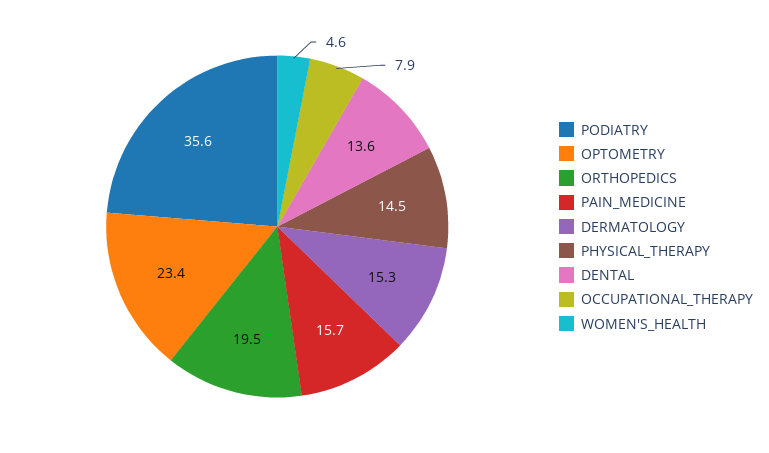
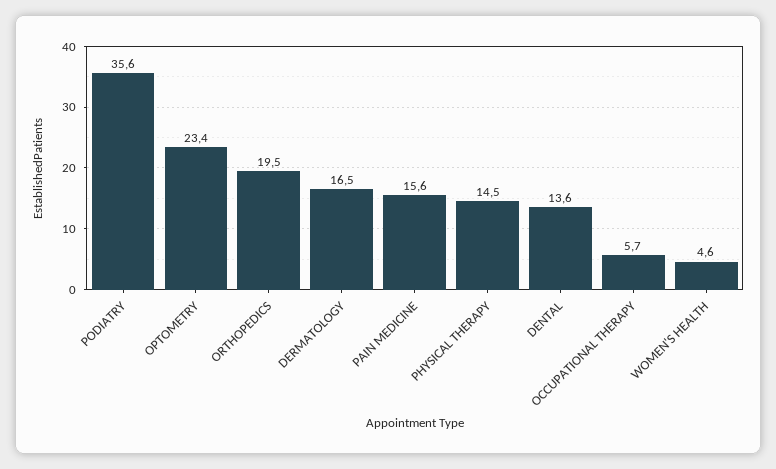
PAIN_MEDICINE: 15.7 -> 15.6
DERMATOLOGY: 15.3 -> 16.5
OCCUPATIONAL_THERAPY: 7.9 -> 5.7

